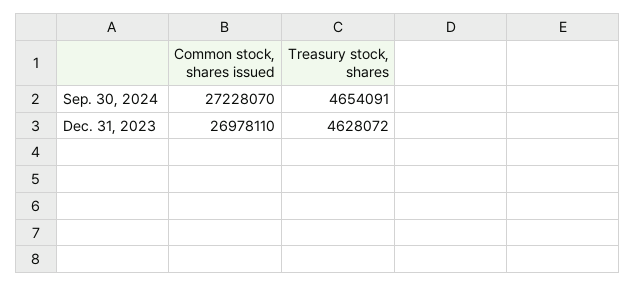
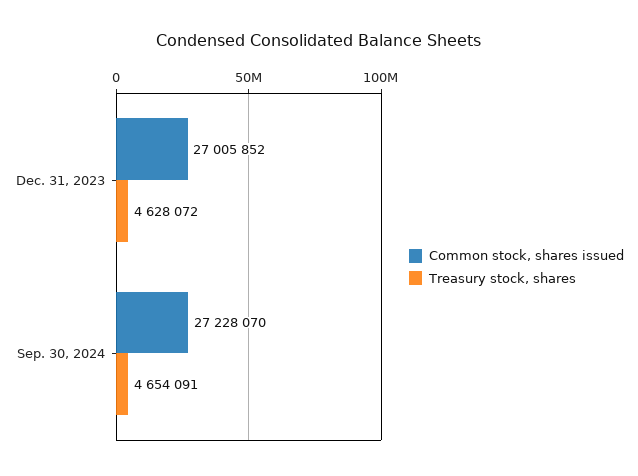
Common stock, shares issued, Dec. 31, 2023: 26978110 -> 27005852

